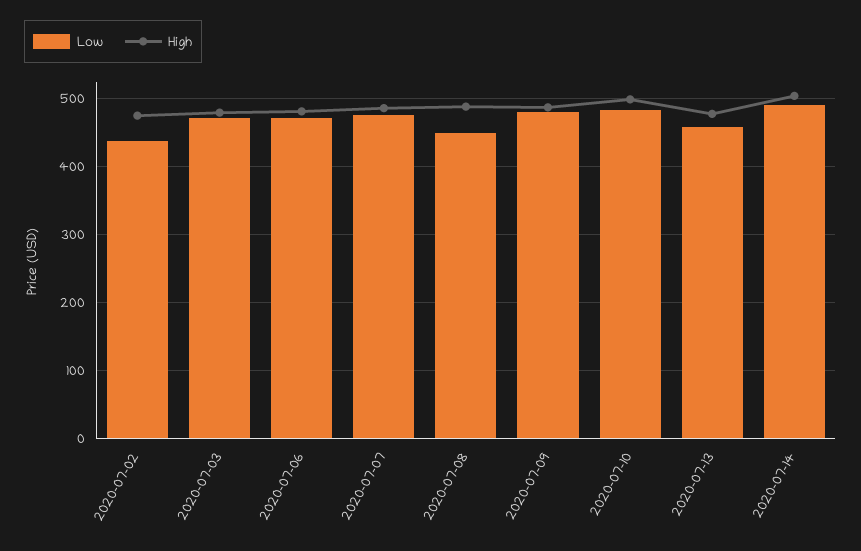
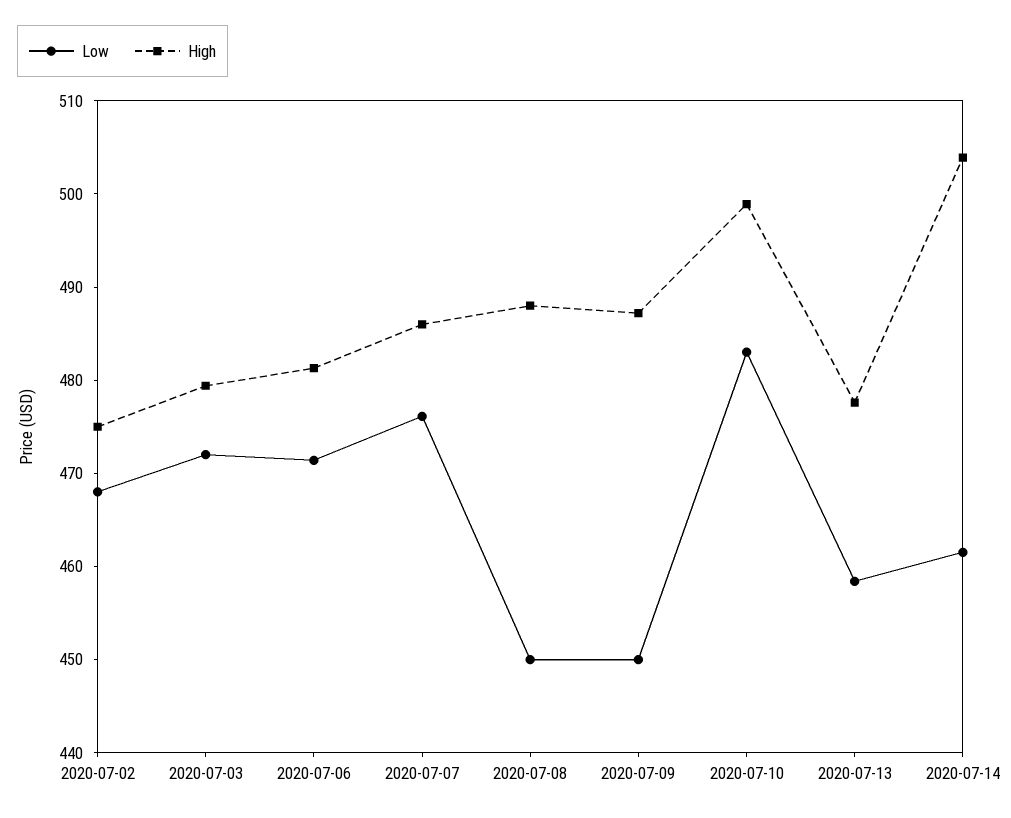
Low, 2020-07-02: 440 -> 468
Low, 2020-07-09: 480 -> 450
Low, 2020-07-14: 490 -> 462

